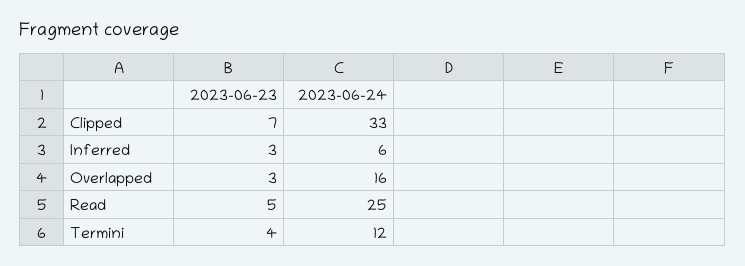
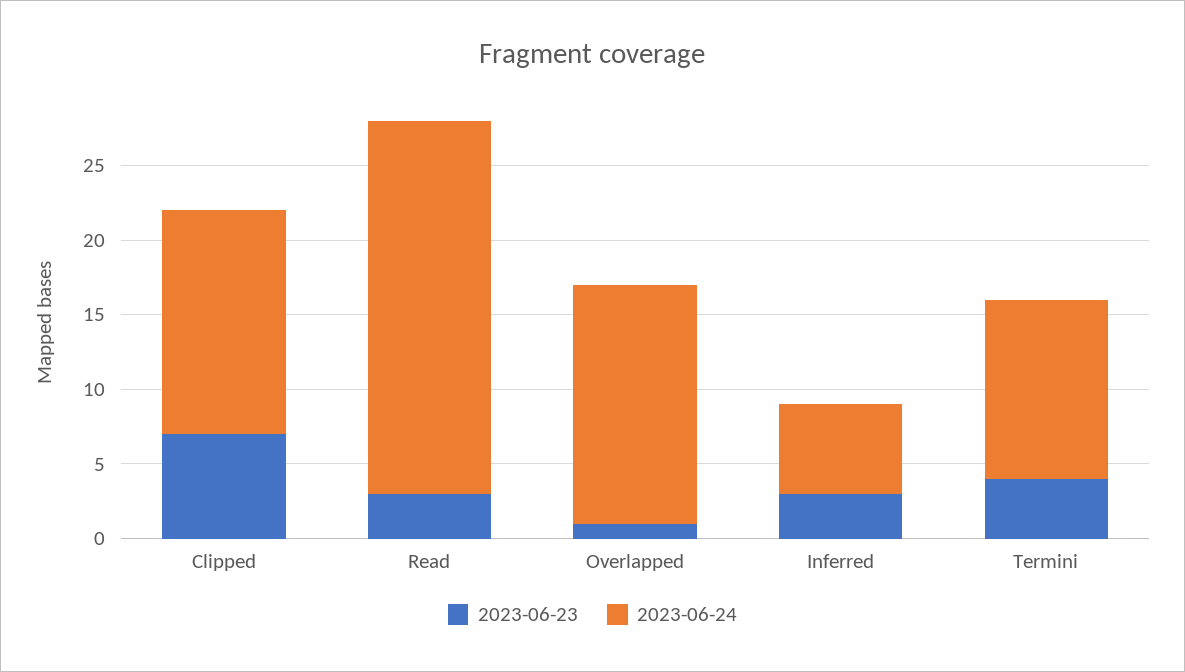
2023-06-24, Clipped: 33 -> 15
2023-06-23, Overlapped: 3 -> 1
2023-06-23, Read: 5 -> 3

